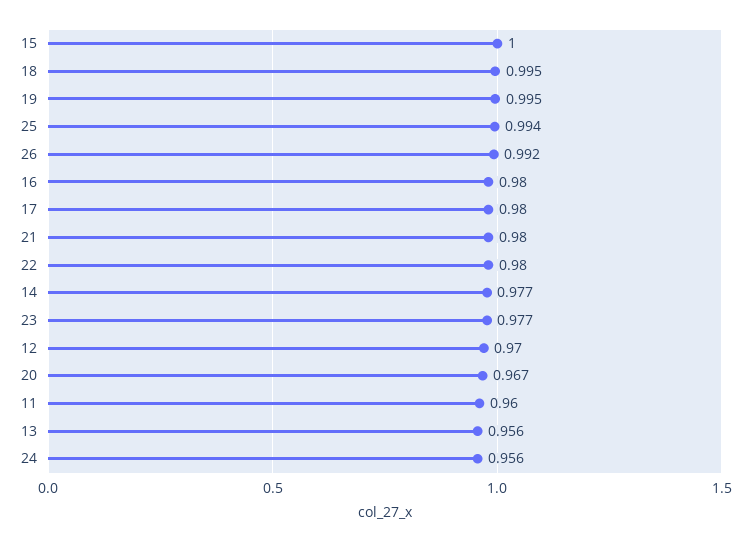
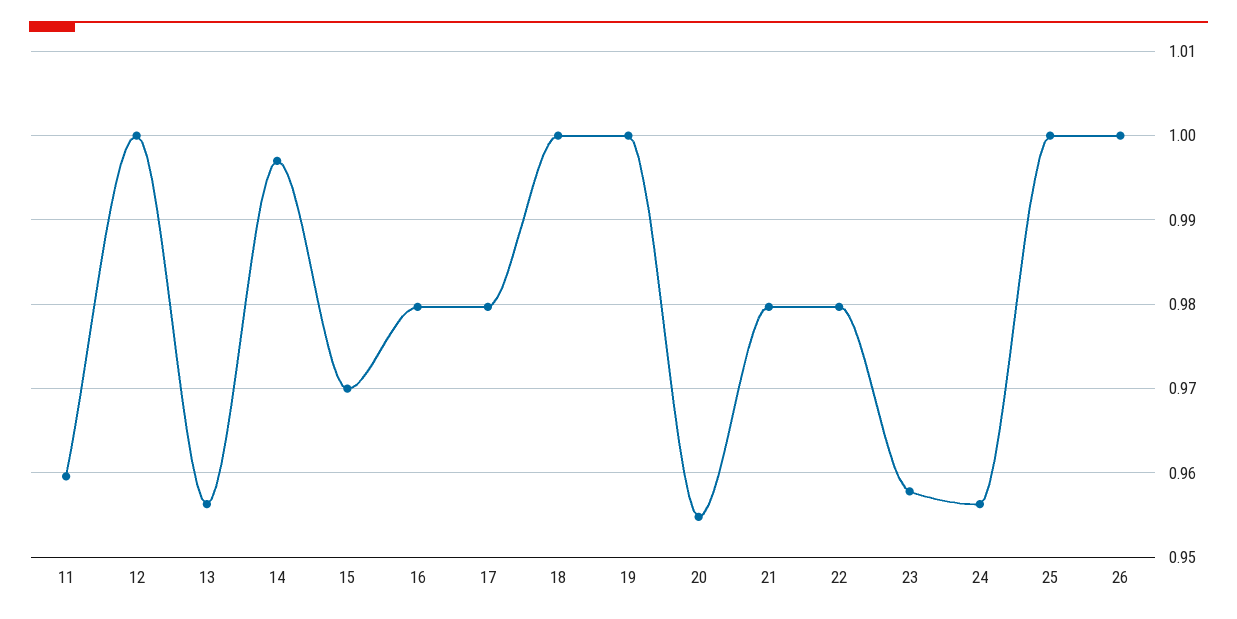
15: 1 -> 0.97
18: 0.995 -> 1
19: 0.995 -> 1
25: 0.994 -> 1
26: 0.992 -> 1
14: 0.977 -> 0.997
23: 0.977 -> 0.958
12: 0.97 -> 1
20: 0.967 -> 0.955

